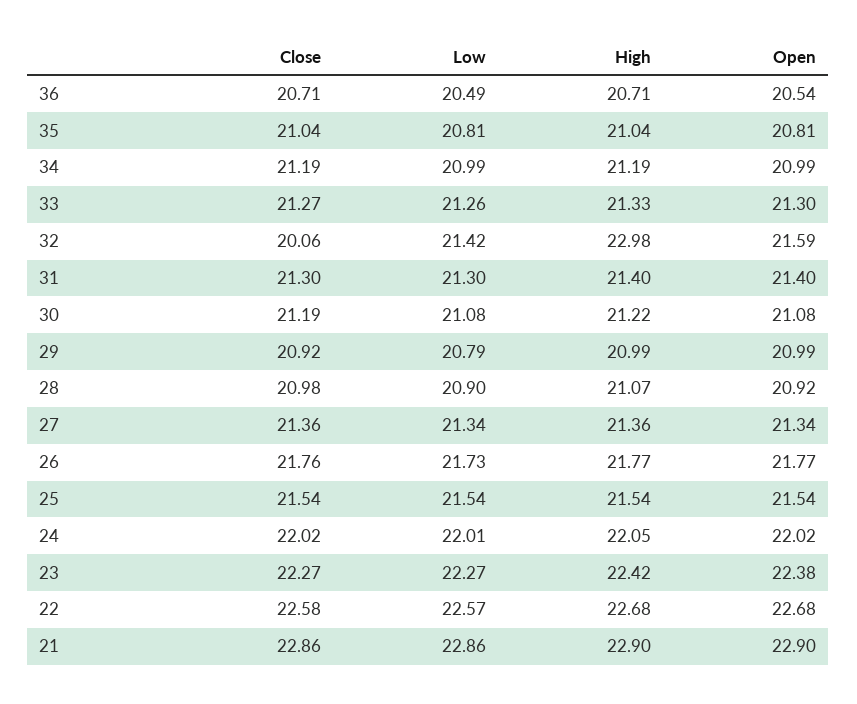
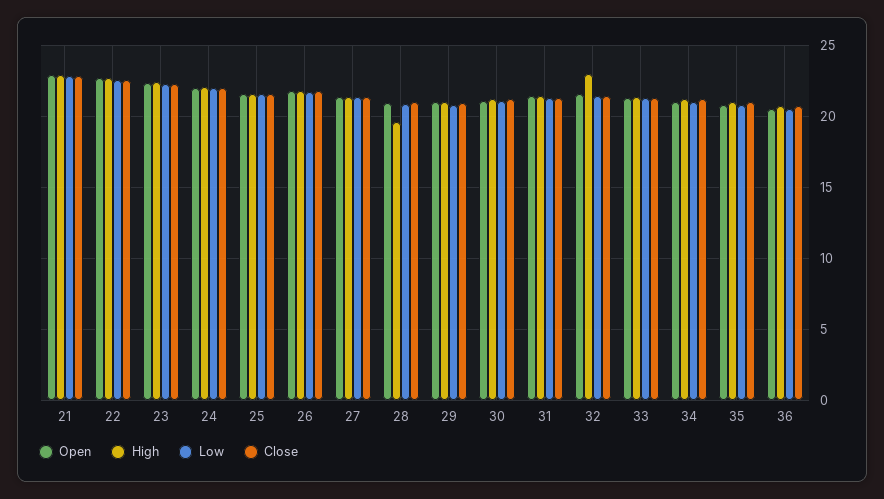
Close, 32: 20.06 -> 21.5
High, 28: 21.07 -> 19.5

